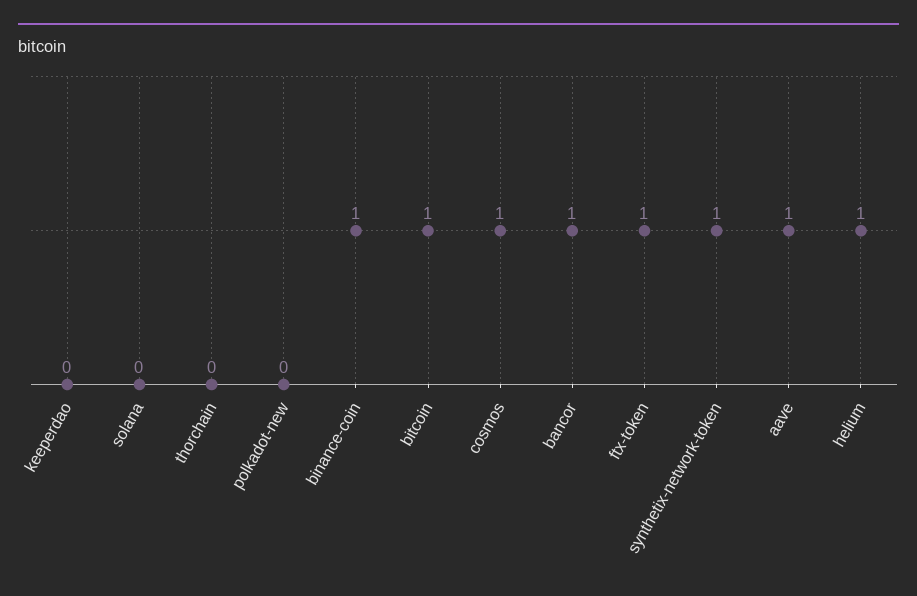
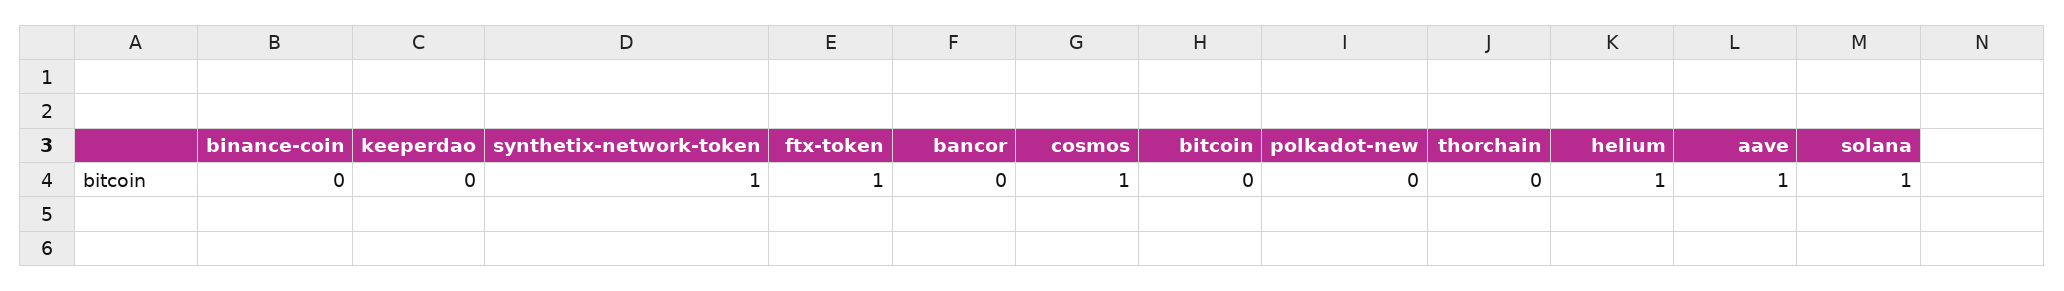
solana: 0 -> 1
binance-coin: 1 -> 0
bitcoin: 1 -> 0
bancor: 1 -> 0

